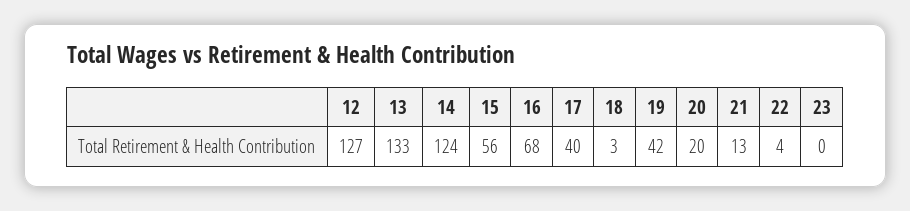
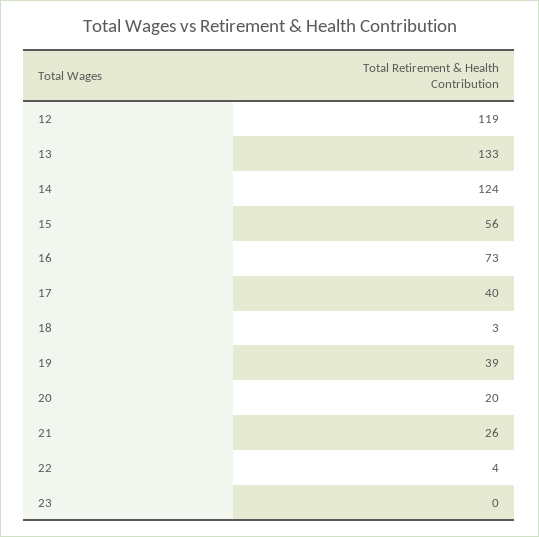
12: 127 -> 119
16: 68 -> 73
19: 42 -> 39
21: 13 -> 26

